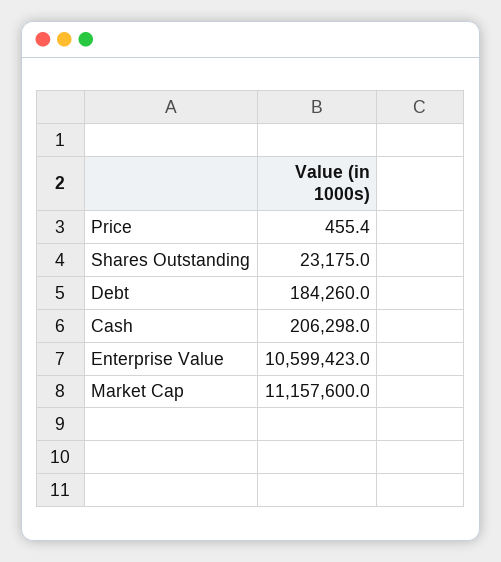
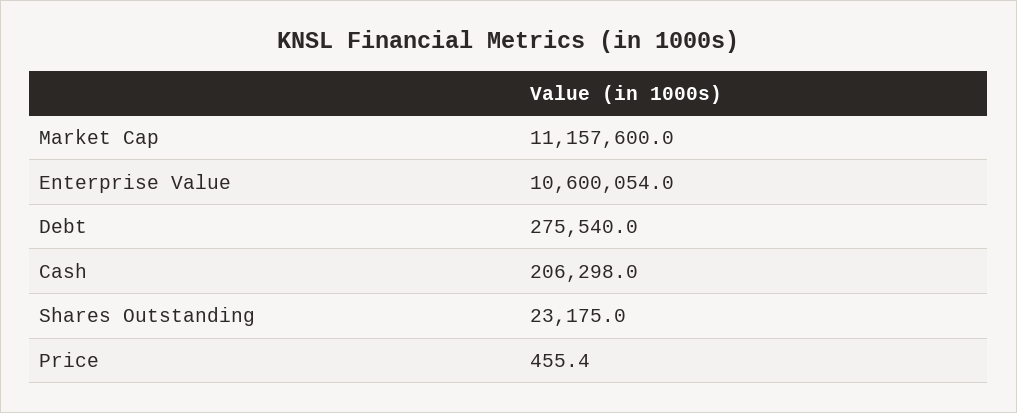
Debt: 184260 -> 275540
Enterprise Value: 10599423 -> 10600054

